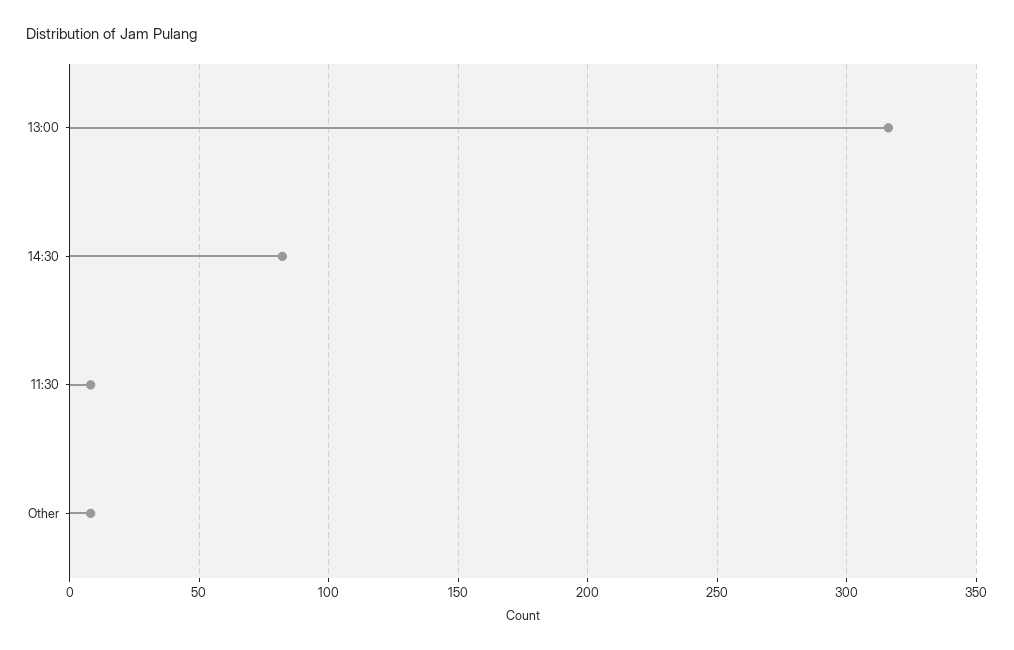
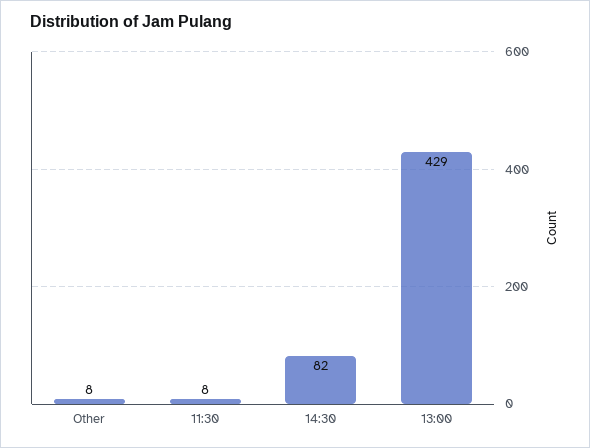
13:00: 315 -> 429

